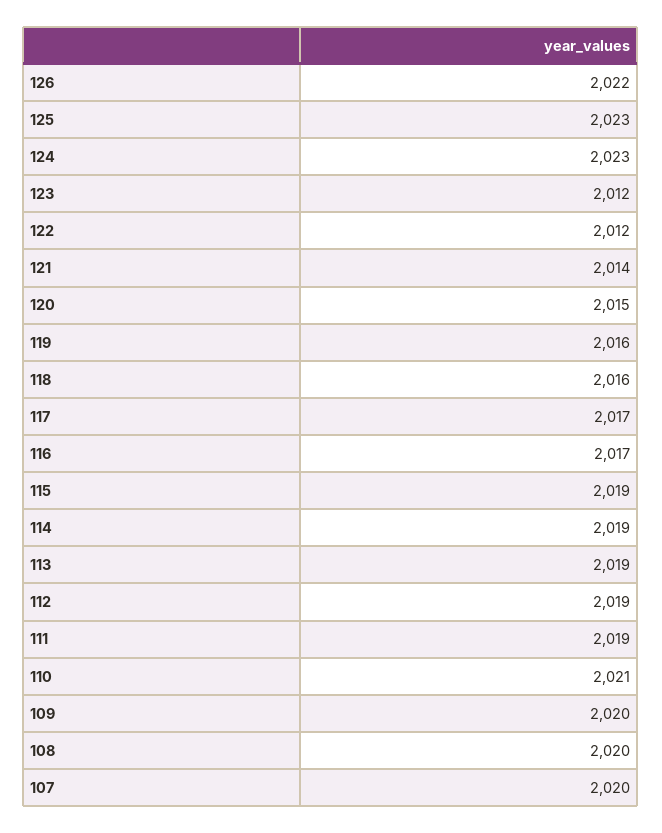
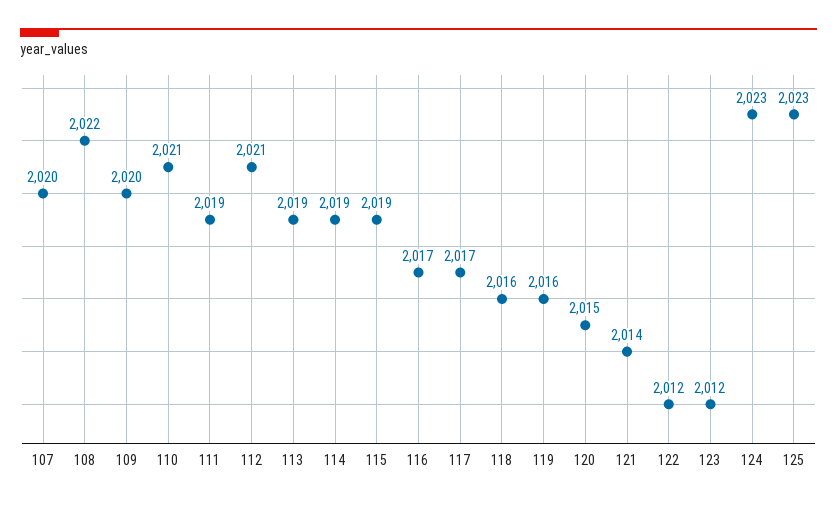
126: 2022 -> none
112: 2019 -> 2021
108: 2020 -> 2022

